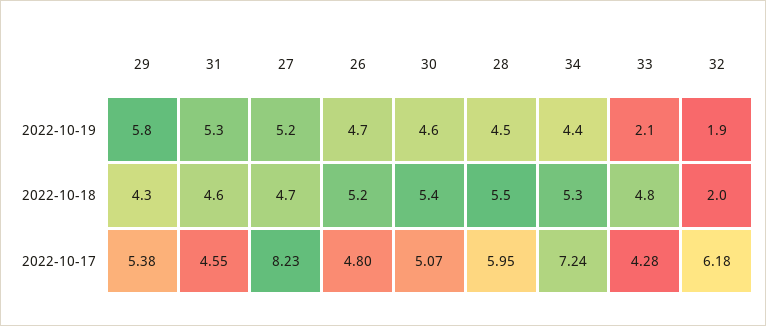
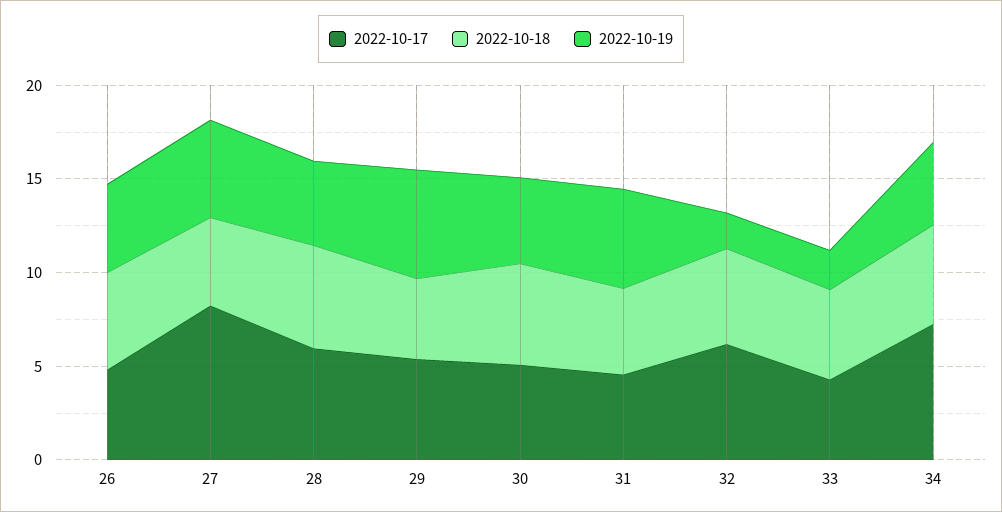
2022-10-18, 32: 2 -> 5

